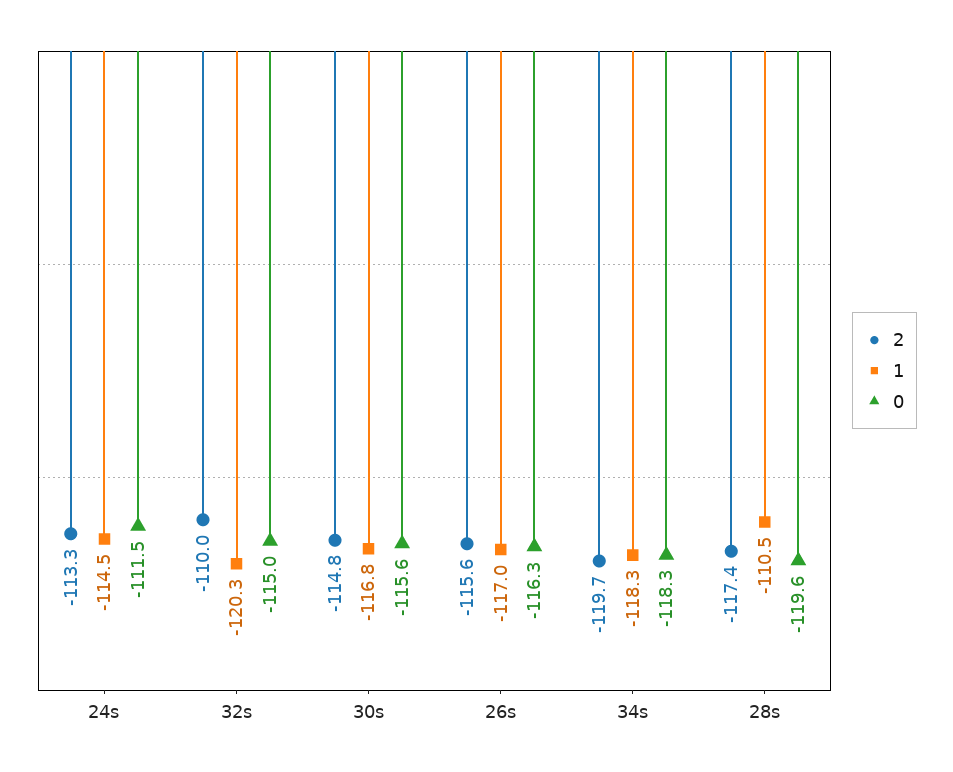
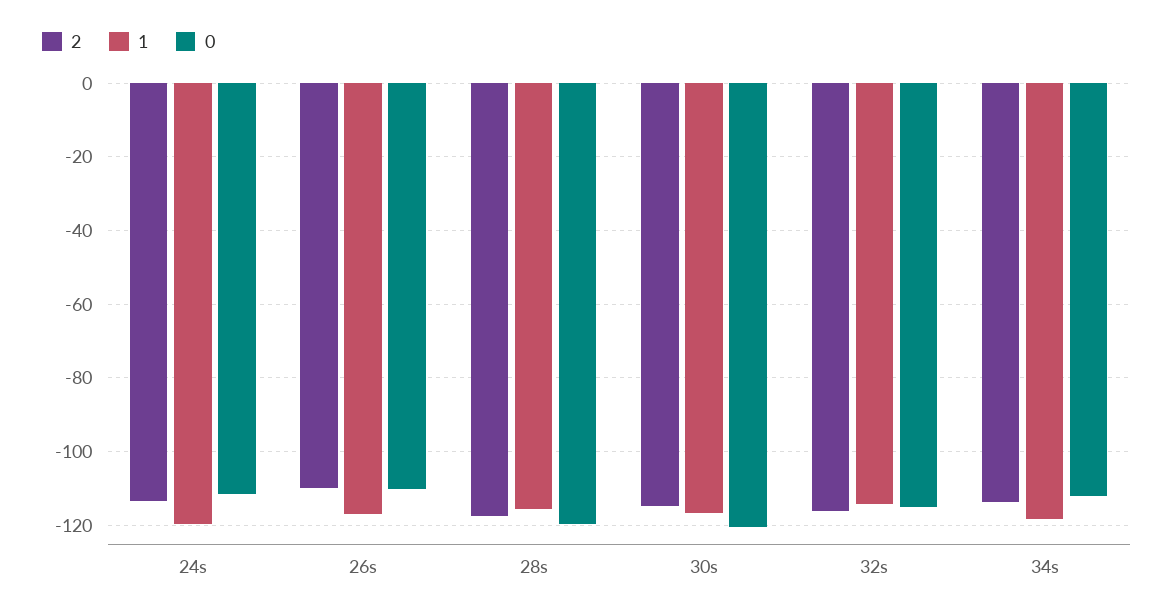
1, 24s: -114.5 -> -120
2, 32s: -110 -> -116
1, 32s: -120.3 -> -114
0, 30s: -115.6 -> -120
2, 26s: -115.6 -> -110
0, 26s: -116.3 -> -110
2, 34s: -119.7 -> -114
0, 34s: -118.3 -> -112
1, 28s: -110.5 -> -116

